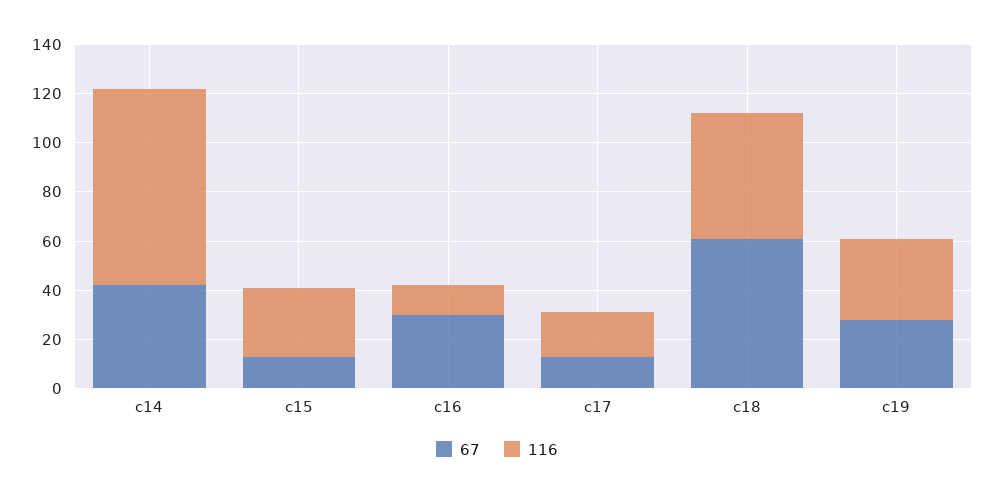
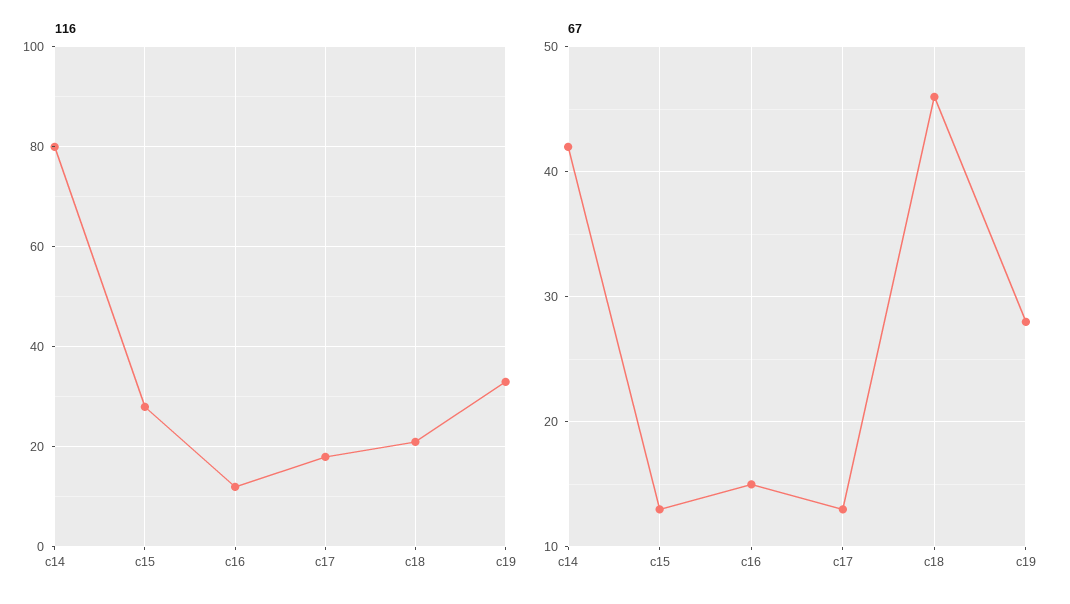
67, c16: 30 -> 15
67, c18: 60 -> 46
116, c18: 50 -> 20

